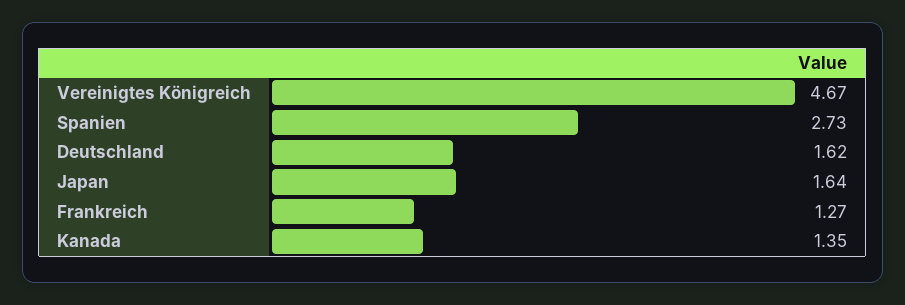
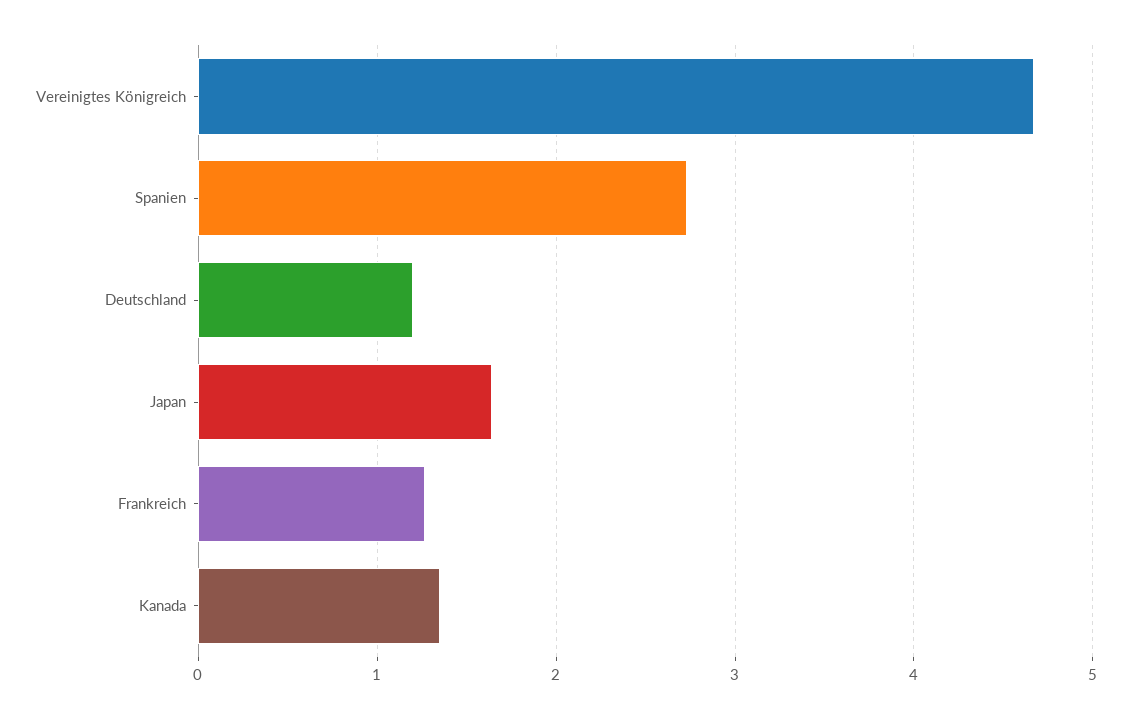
Deutschland: 1.62 -> 1.2

